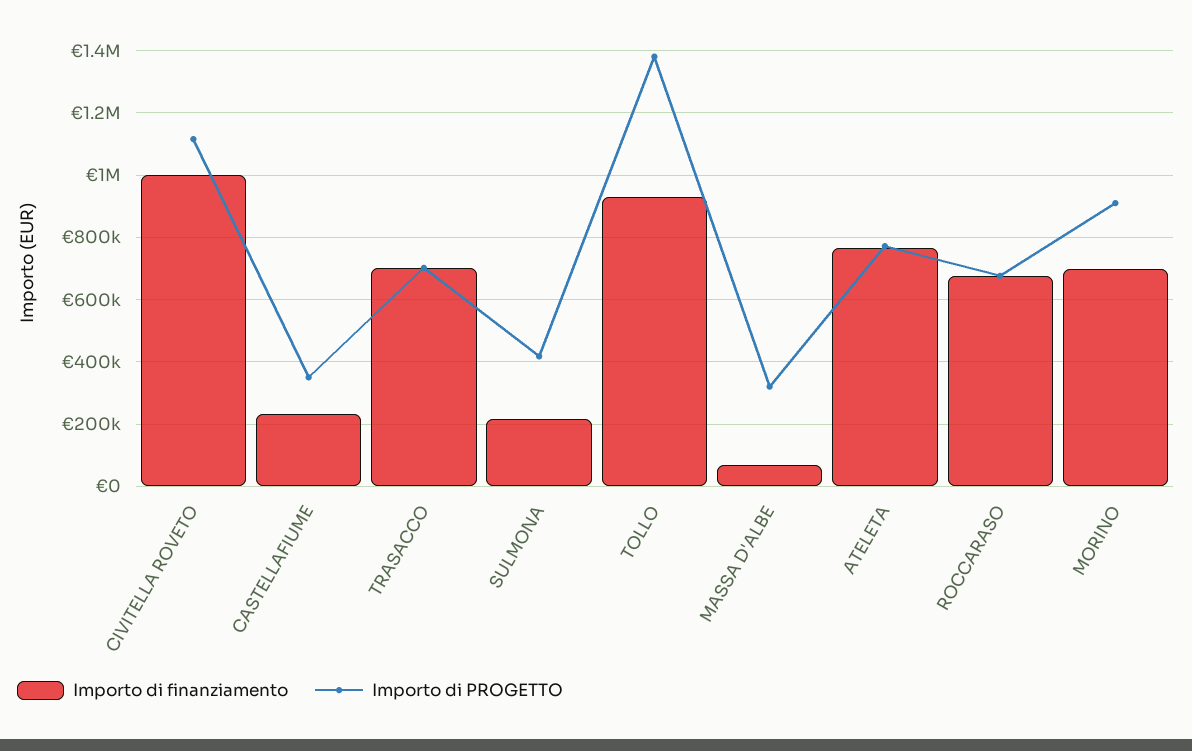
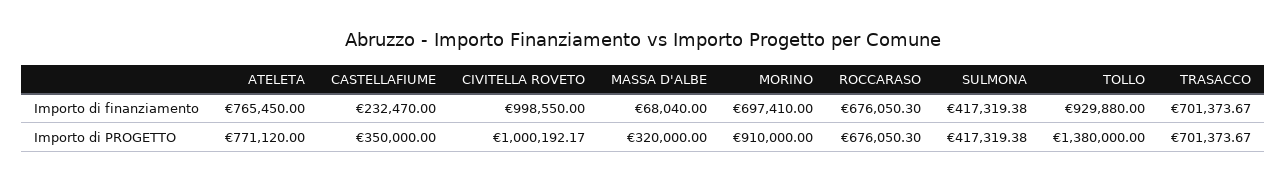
Importo di PROGETTO, CIVITELLA ROVETO: 1120000 -> 1000192.17
Importo di finanziamento, SULMONA: 220000 -> 417319.38

